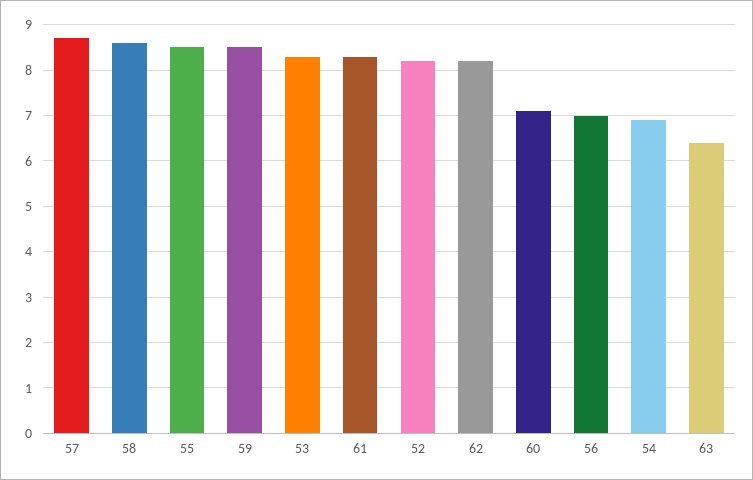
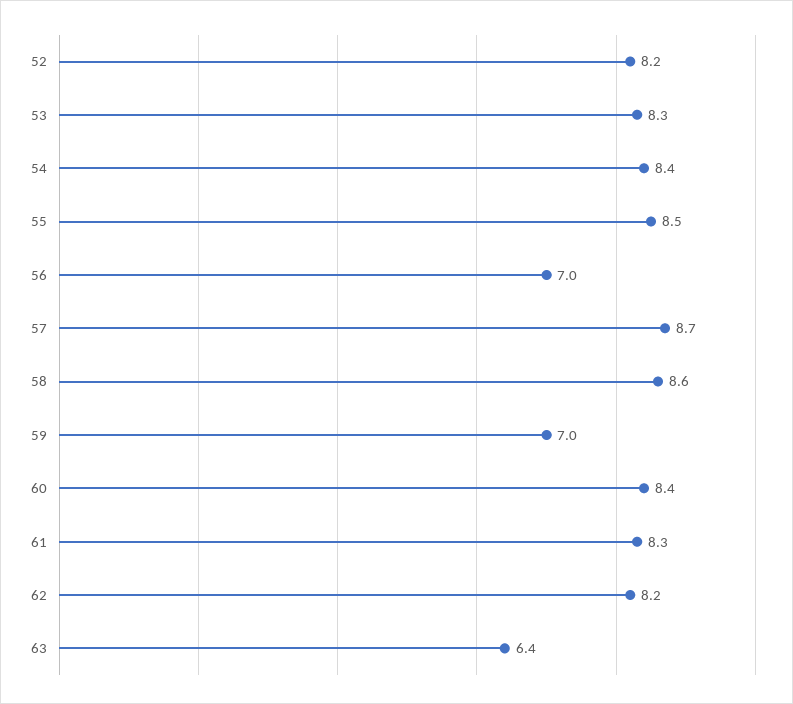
59: 8.5 -> 7
60: 7 -> 8.4
54: 7 -> 8.4

